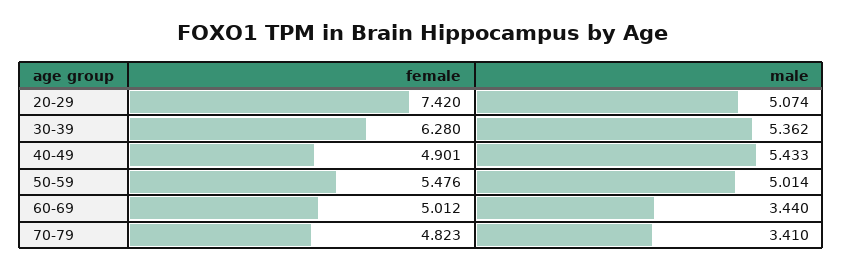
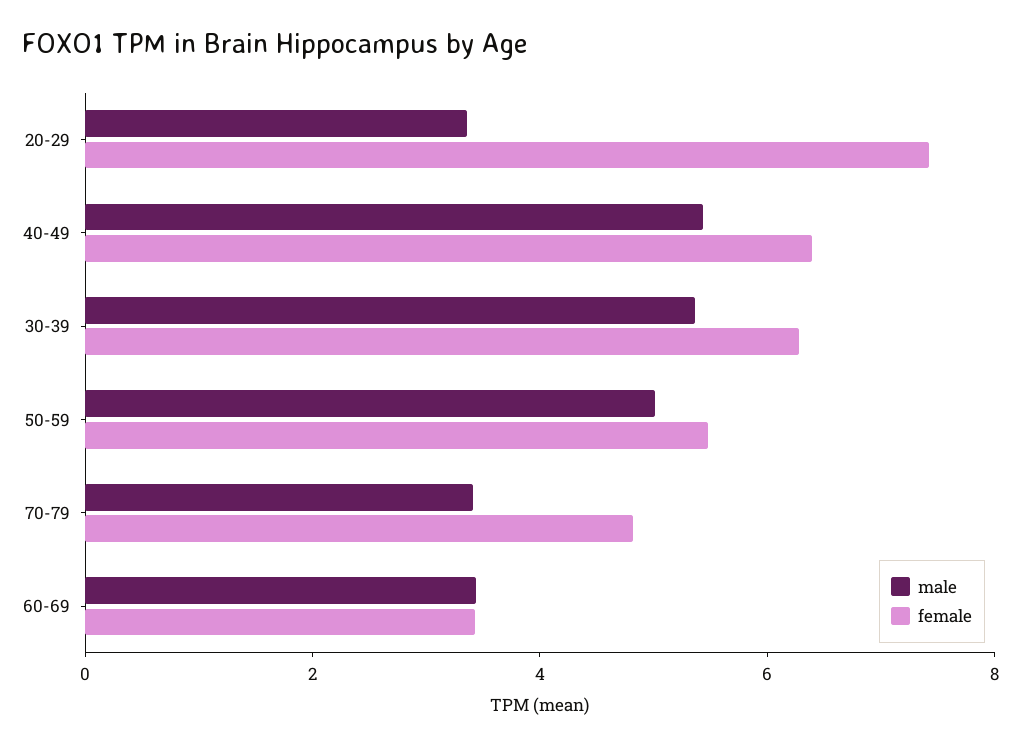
male, 20-29: 5.074 -> 3.5
female, 40-49: 4.901 -> 6.5
female, 60-69: 5.012 -> 3.5

